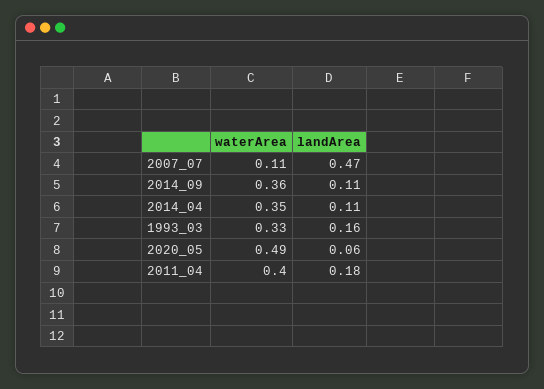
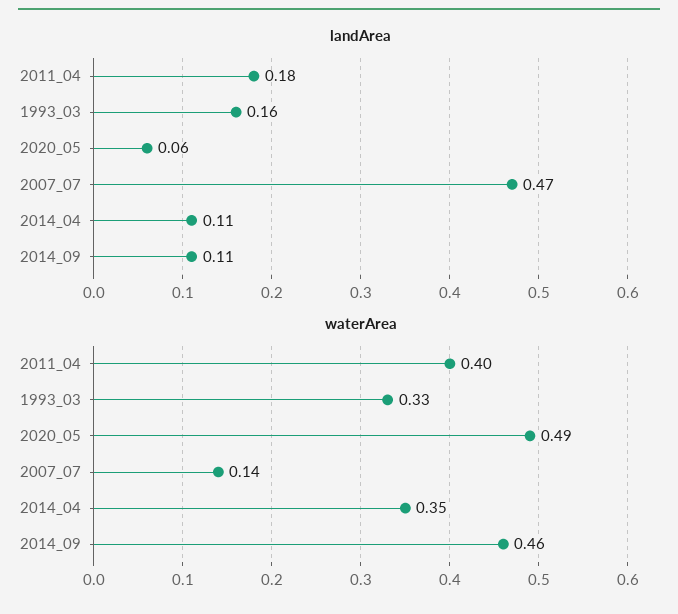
waterArea, 2007_07: 0.11 -> 0.14
waterArea, 2014_09: 0.36 -> 0.46

